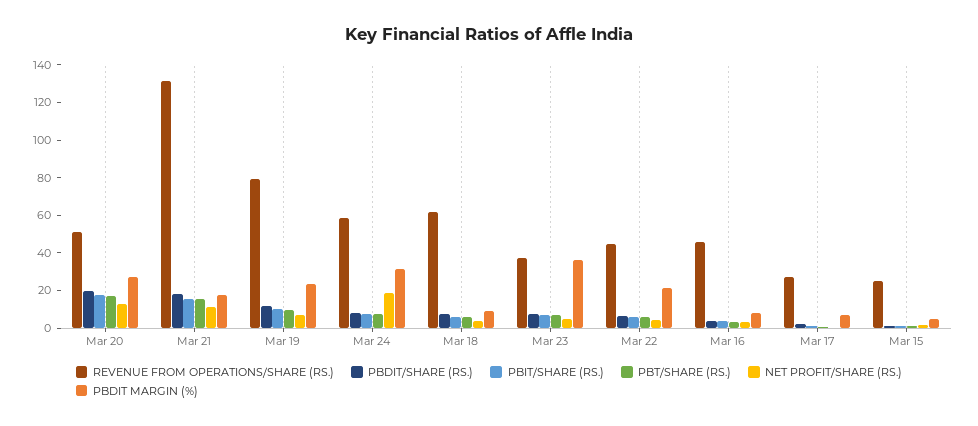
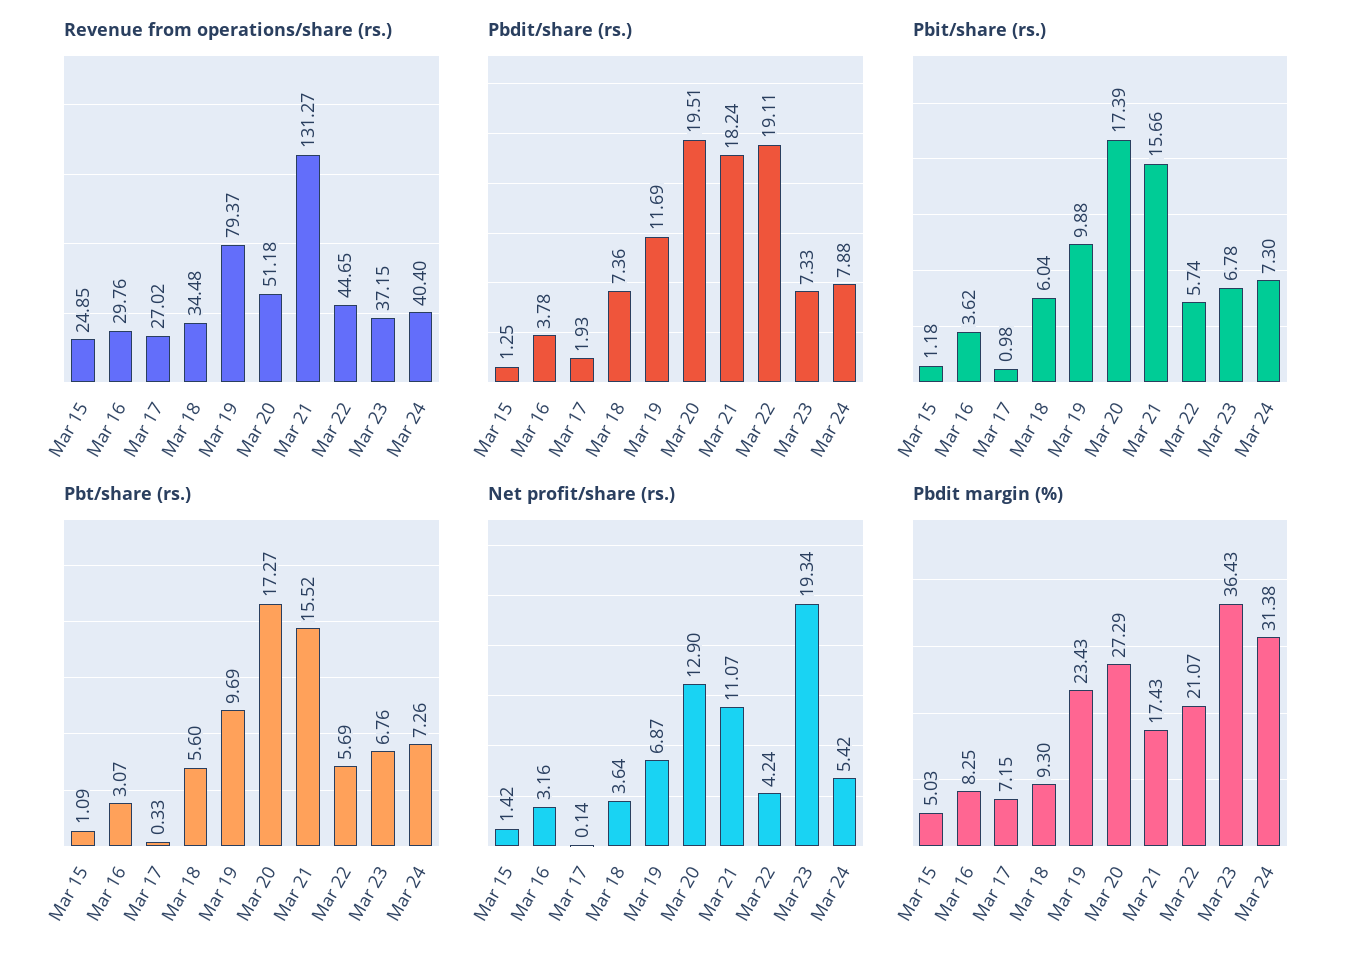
REVENUE FROM OPERATIONS/SHARE (RS.), Mar 24: 60 -> 40.4
NET PROFIT/SHARE (RS.), Mar 24: 20 -> 5.42
REVENUE FROM OPERATIONS/SHARE (RS.), Mar 18: 60 -> 34.48
NET PROFIT/SHARE (RS.), Mar 23: 5 -> 19.34
PBDIT/SHARE (RS.), Mar 22: 5 -> 19.11
REVENUE FROM OPERATIONS/SHARE (RS.), Mar 16: 45 -> 29.76

